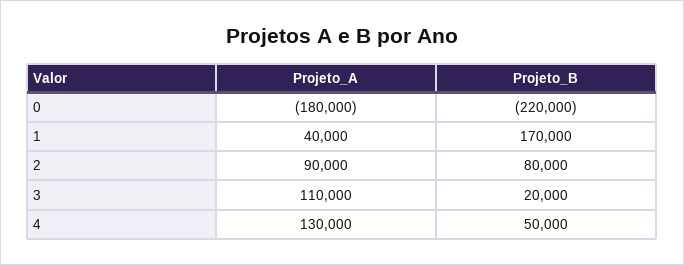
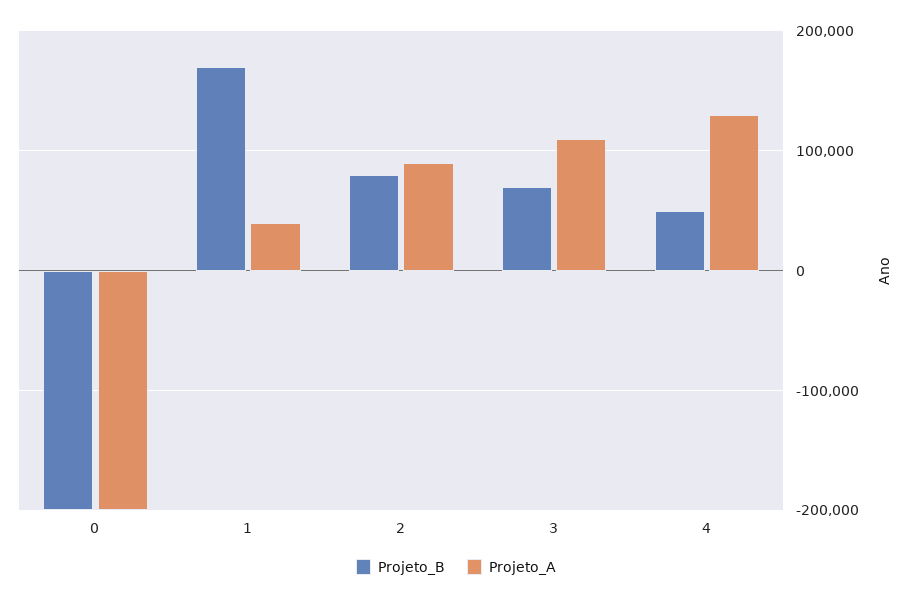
Projeto_A, 0: -180000 -> -200000
Projeto_B, 0: -220000 -> -200000
Projeto_B, 3: 20000 -> 70000

